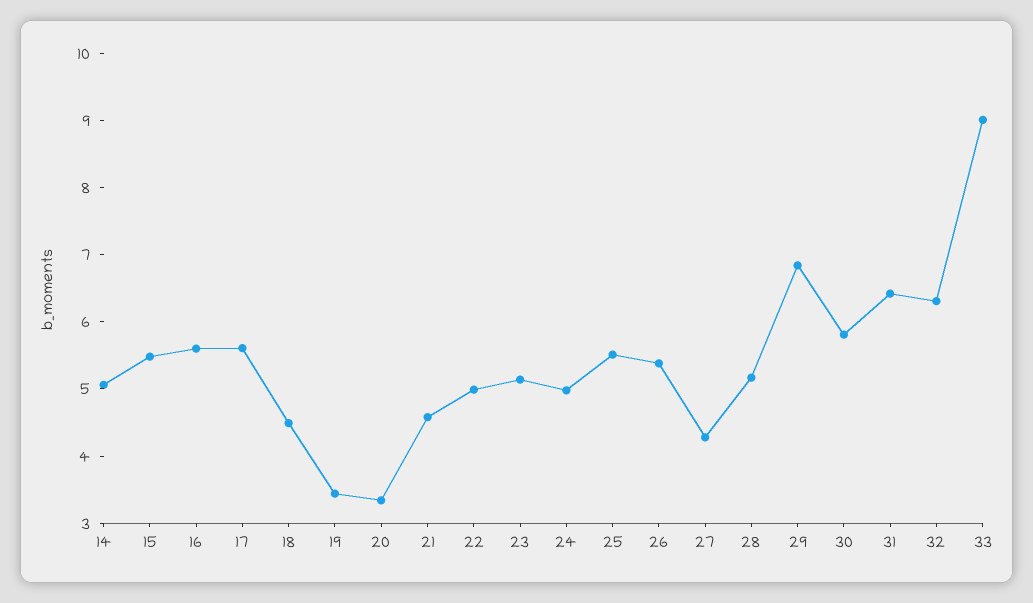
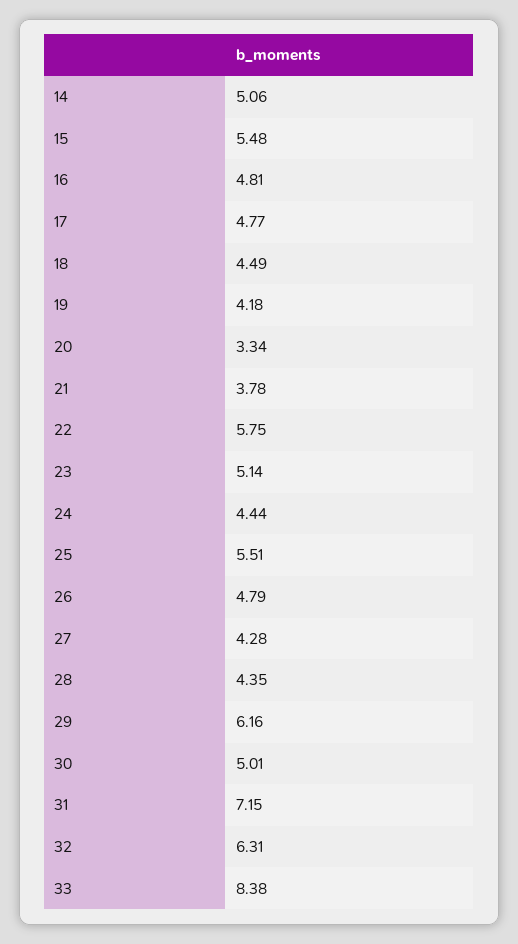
16: 5.6 -> 4.81
17: 5.6 -> 4.77
19: 3.4 -> 4.18
21: 4.6 -> 3.78
22: 5 -> 5.75
24: 5 -> 4.44
26: 5.4 -> 4.79
28: 5.2 -> 4.35
29: 6.8 -> 6.16
30: 5.8 -> 5.01
31: 6.4 -> 7.15
33: 9 -> 8.38

